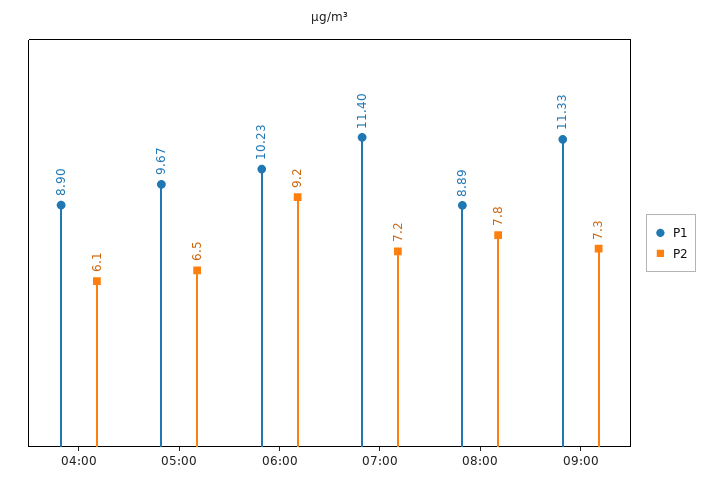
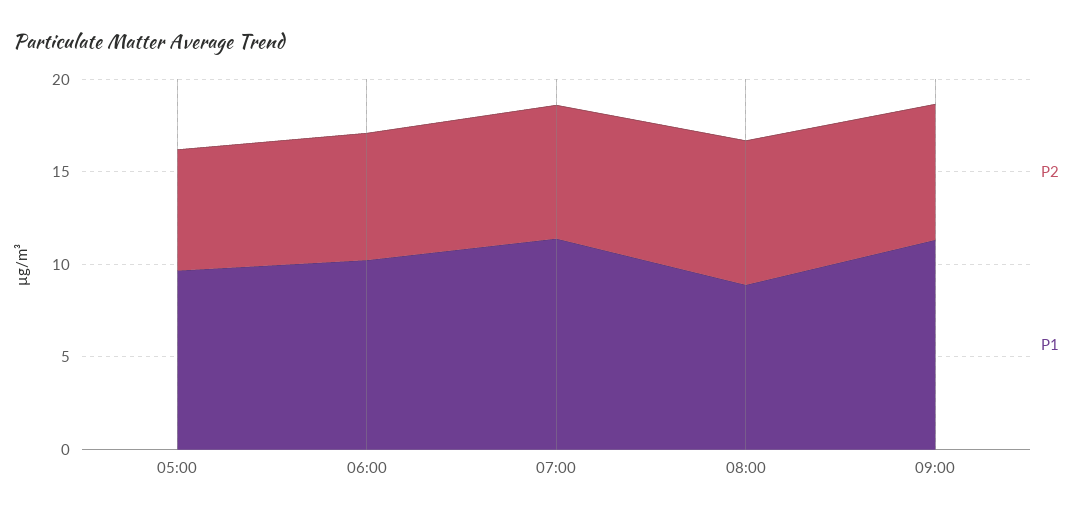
P1, 04:00: 8.9 -> none
P2, 04:00: 6.1 -> none
P2, 06:00: 9.2 -> 7

